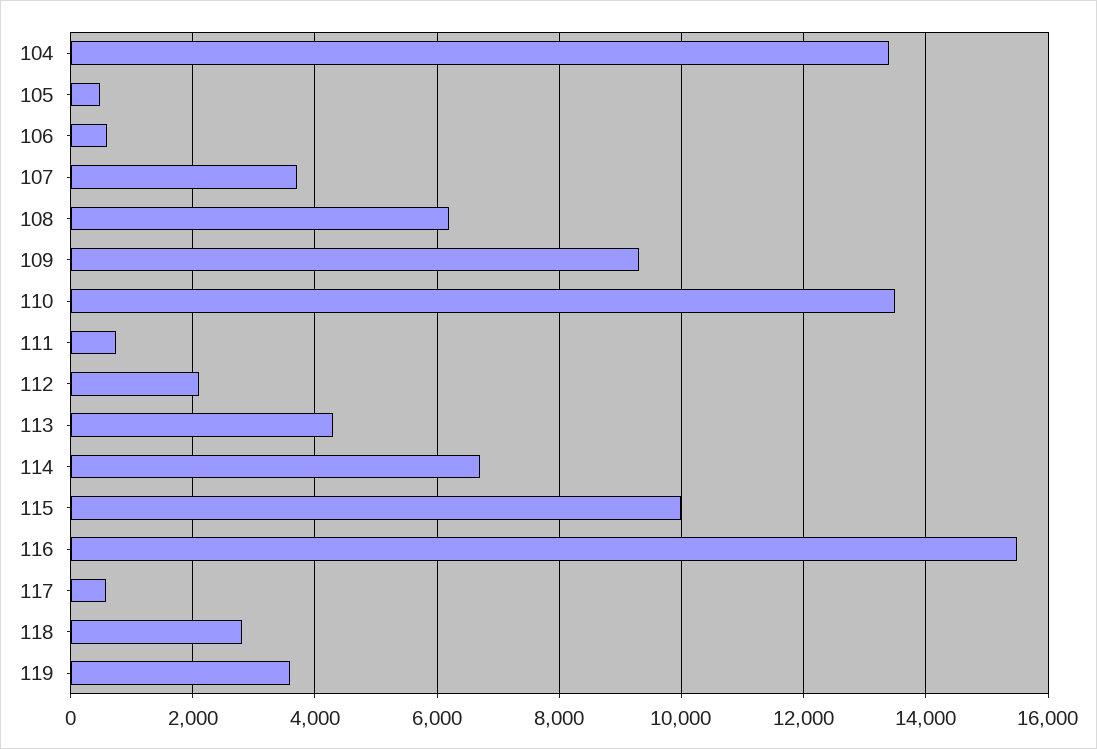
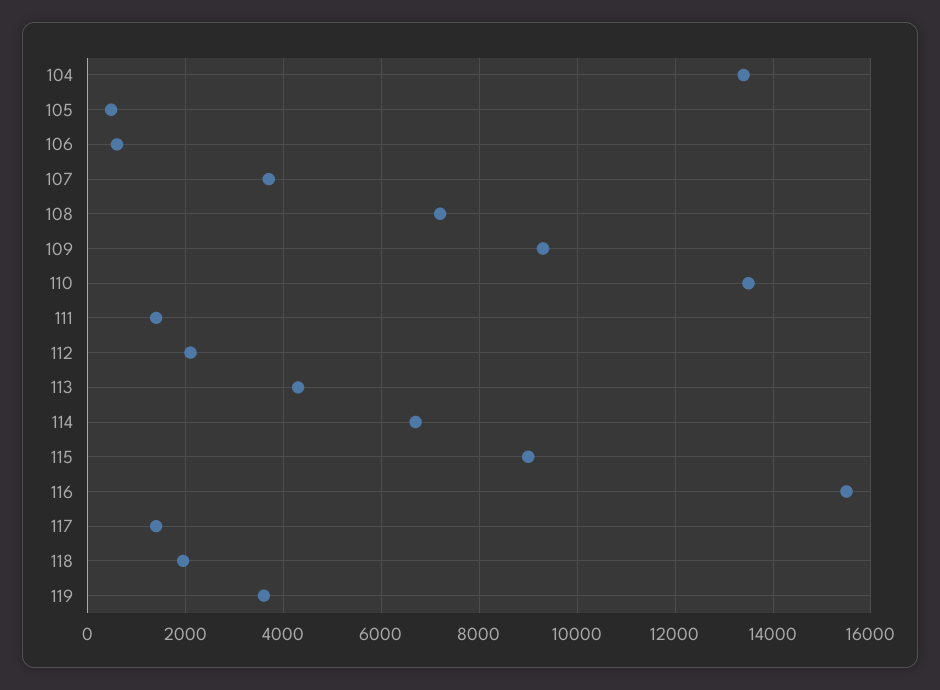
108: 6200 -> 7200
111: 800 -> 1400
115: 10000 -> 9000
117: 600 -> 1400
118: 2800 -> 2000

